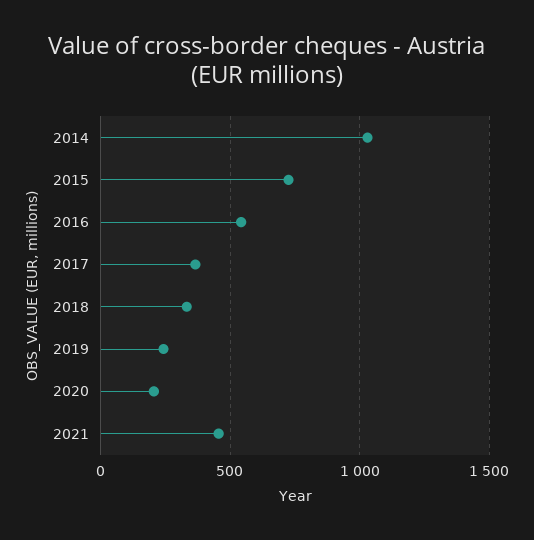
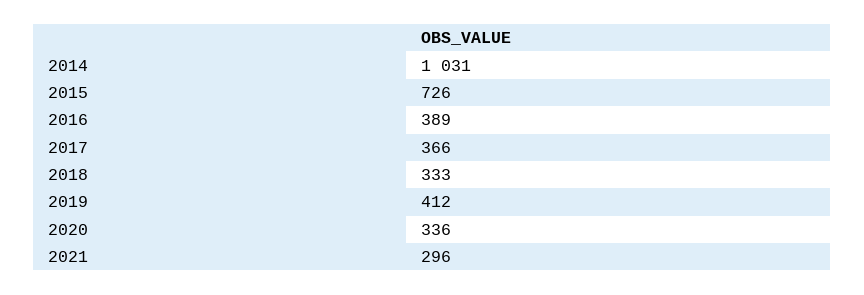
2016: 550 -> 389
2019: 250 -> 412
2020: 200 -> 336
2021: 450 -> 296

